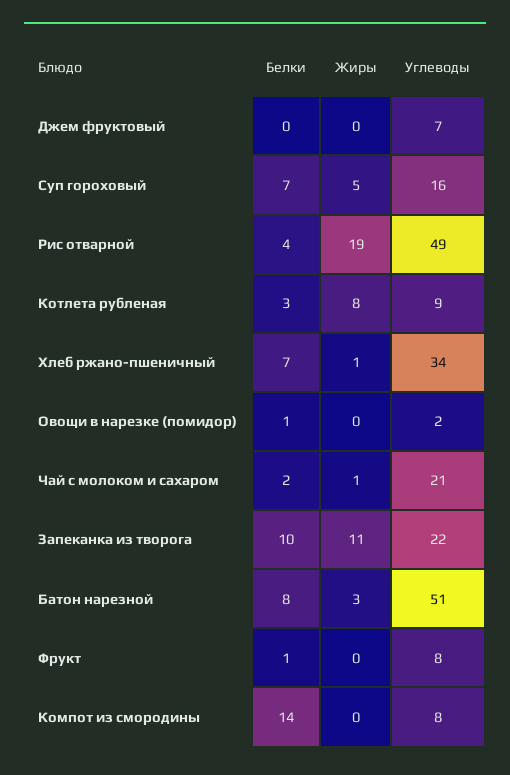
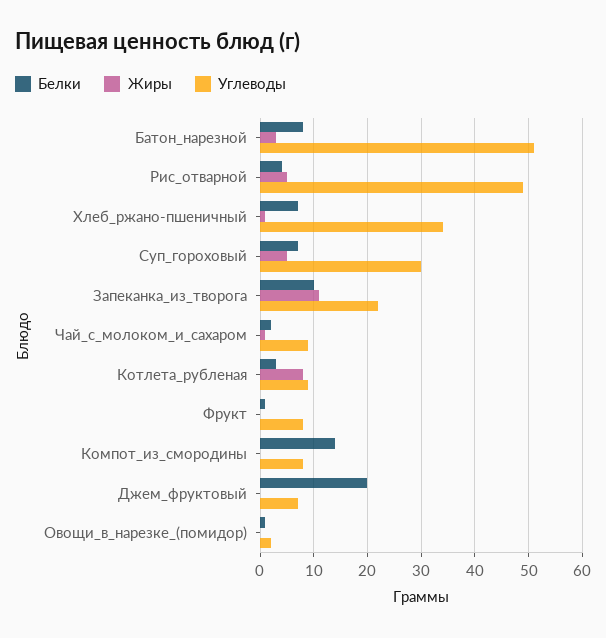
Белки, Джем фруктовый: 0 -> 20
Углеводы, Суп гороховый: 16 -> 30
Жиры, Рис отварной: 19 -> 5
Углеводы, Чай с молоком и сахаром: 21 -> 10

